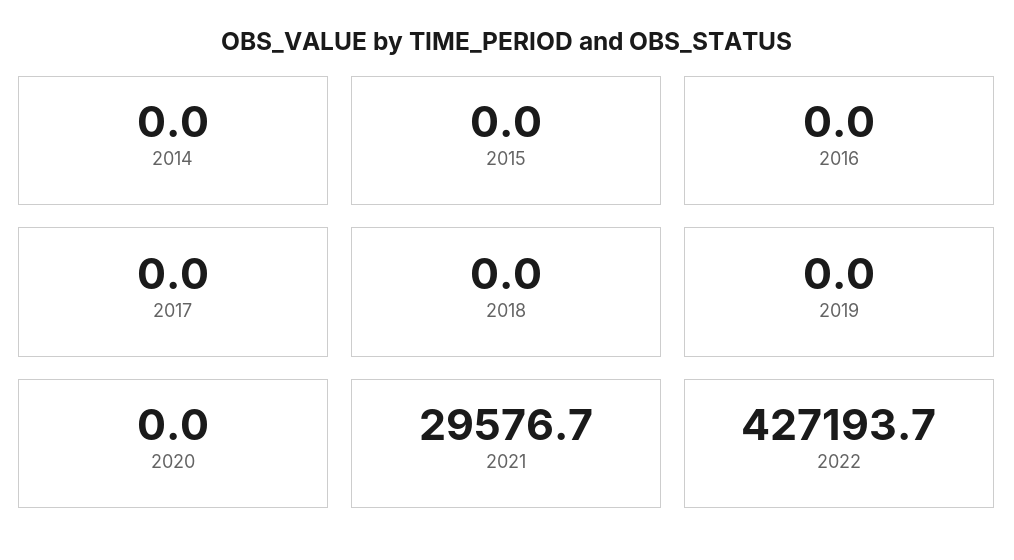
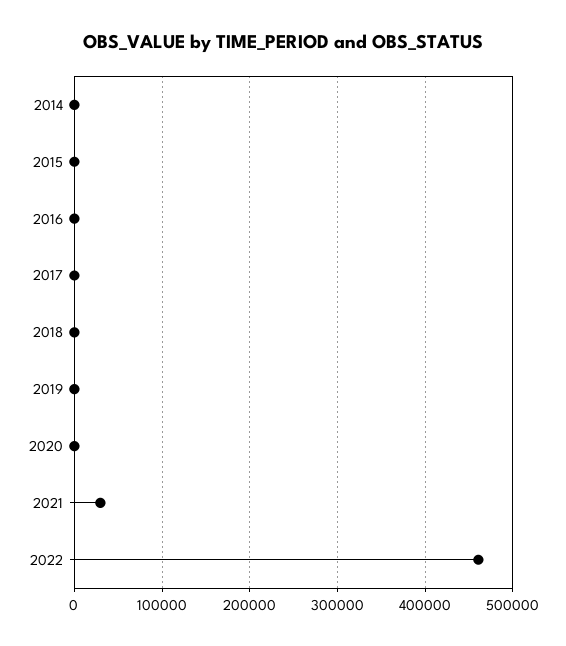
2022: 427193.7 -> 460000

